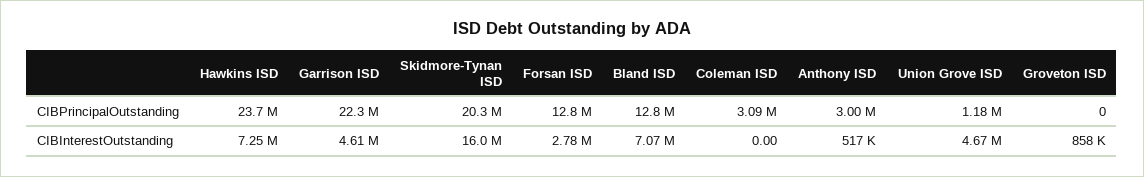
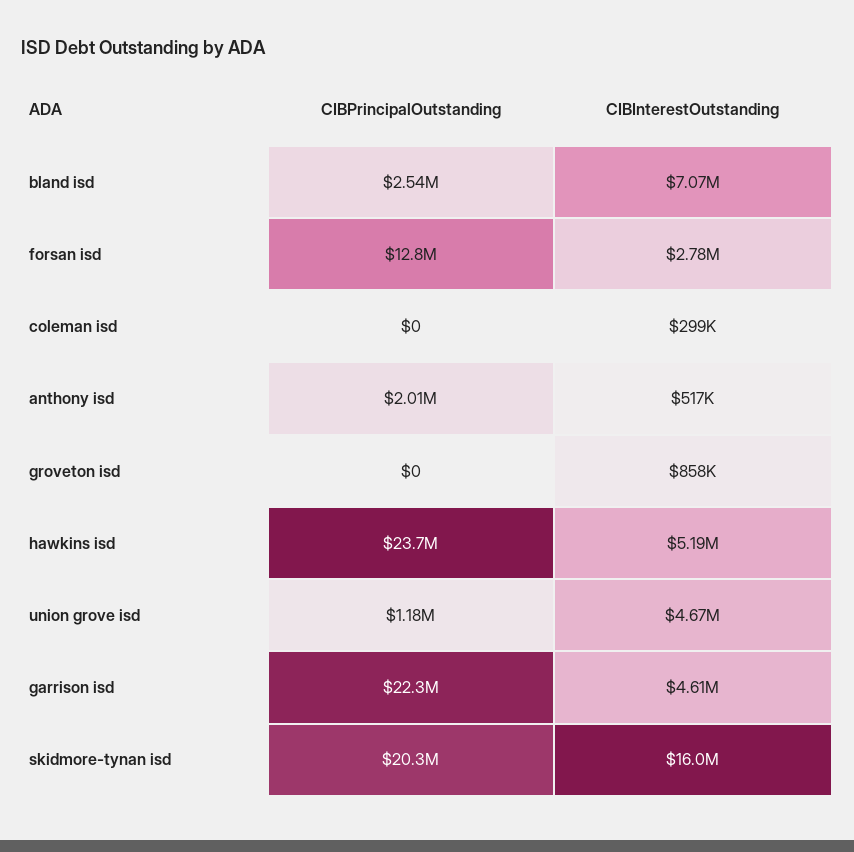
Bland ISD, CIBPrincipalOutstanding: 12800000 -> 2540000
Coleman ISD, CIBPrincipalOutstanding: 3090000 -> 0
Anthony ISD, CIBPrincipalOutstanding: 3000000 -> 2010000
Hawkins ISD, CIBInterestOutstanding: 7250000 -> 5190000
Coleman ISD, CIBInterestOutstanding: 0 -> 299000

